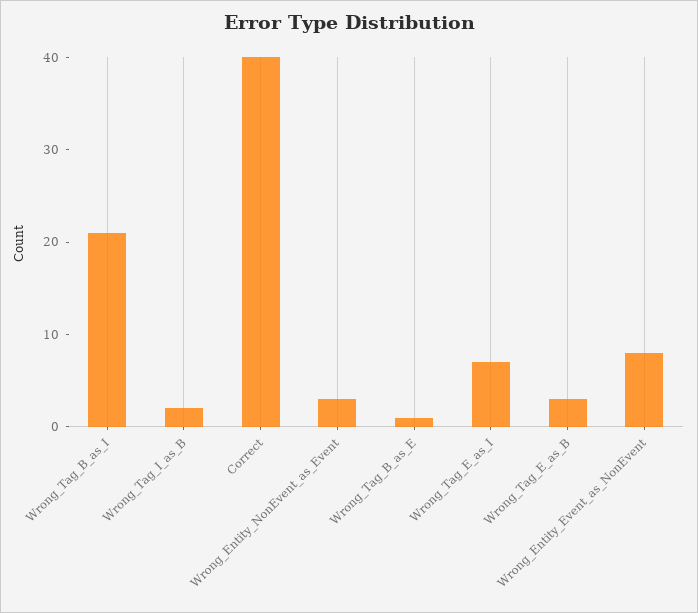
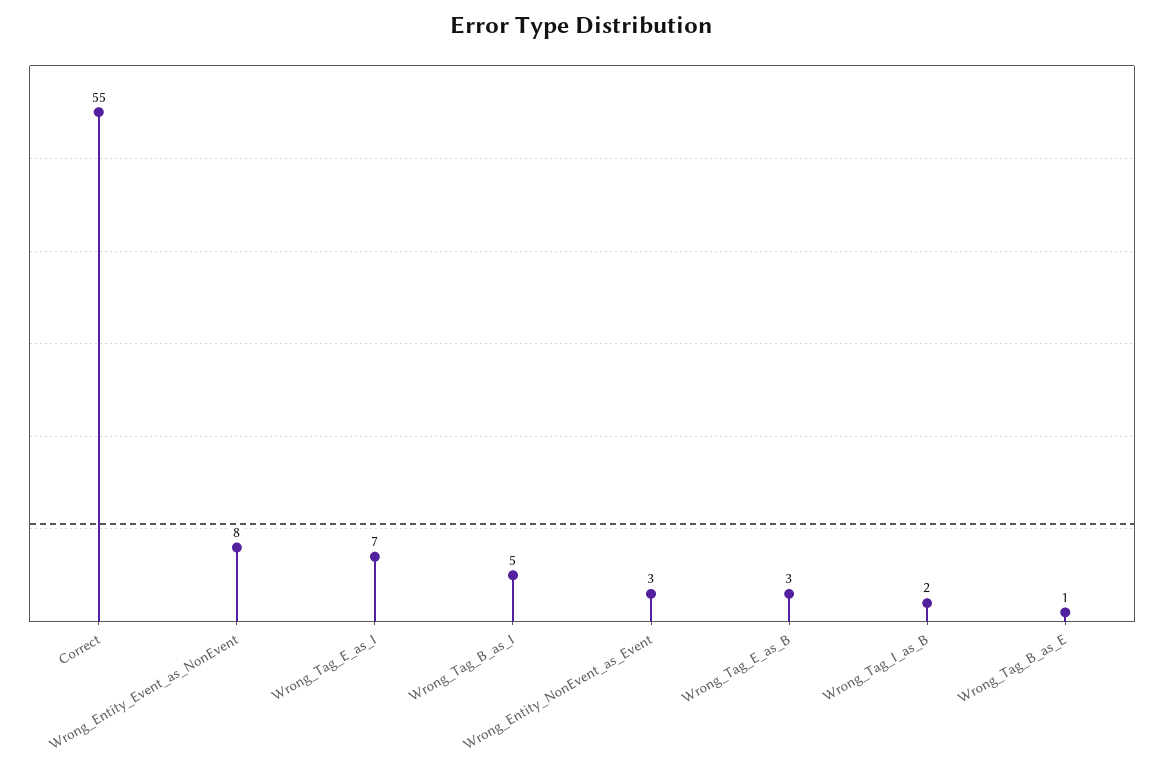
Wrong_Tag_B_as_I: 21 -> 5
Correct: 40 -> 55

